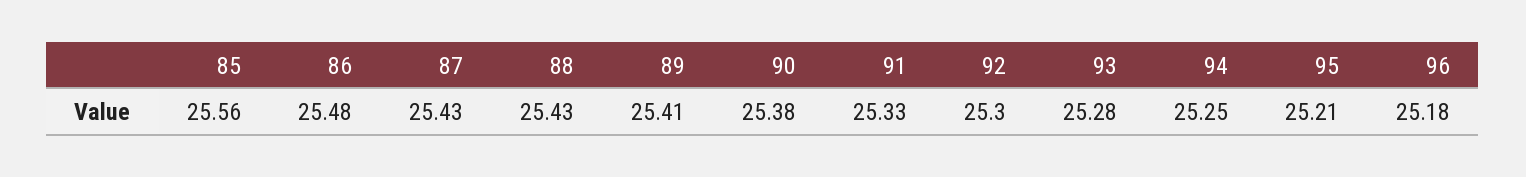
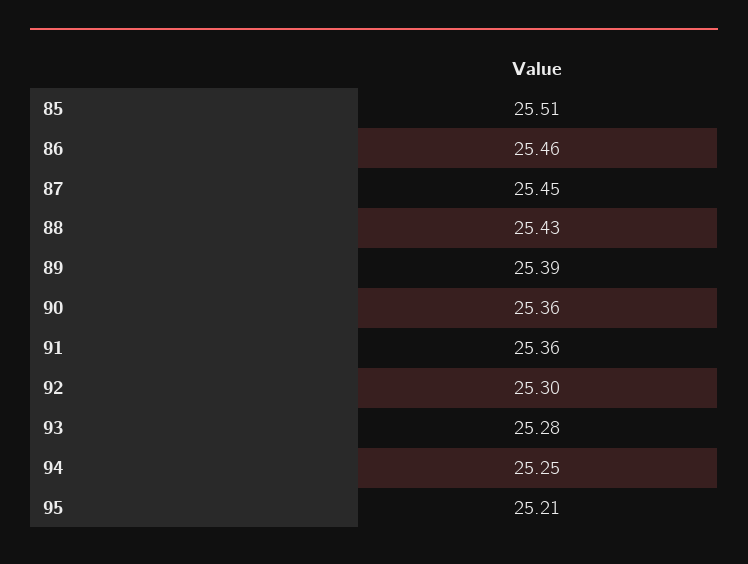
85: 25.56 -> 25.51
86: 25.48 -> 25.46
87: 25.43 -> 25.45
89: 25.41 -> 25.39
90: 25.38 -> 25.36
91: 25.33 -> 25.36
96: 25.18 -> none

